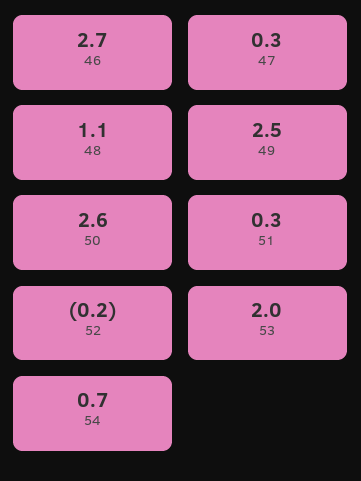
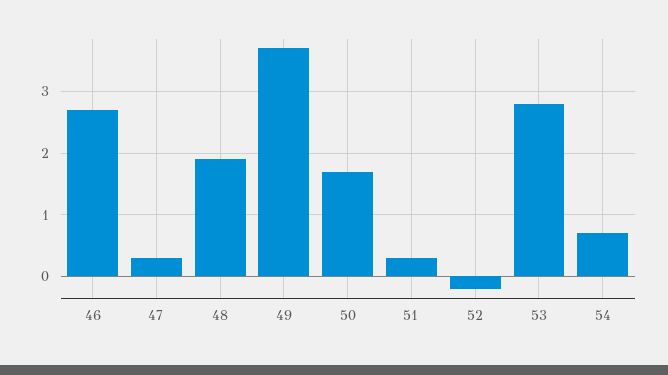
48: 1.1 -> 1.9
49: 2.5 -> 3.7
50: 2.6 -> 1.7
53: 2 -> 2.8

